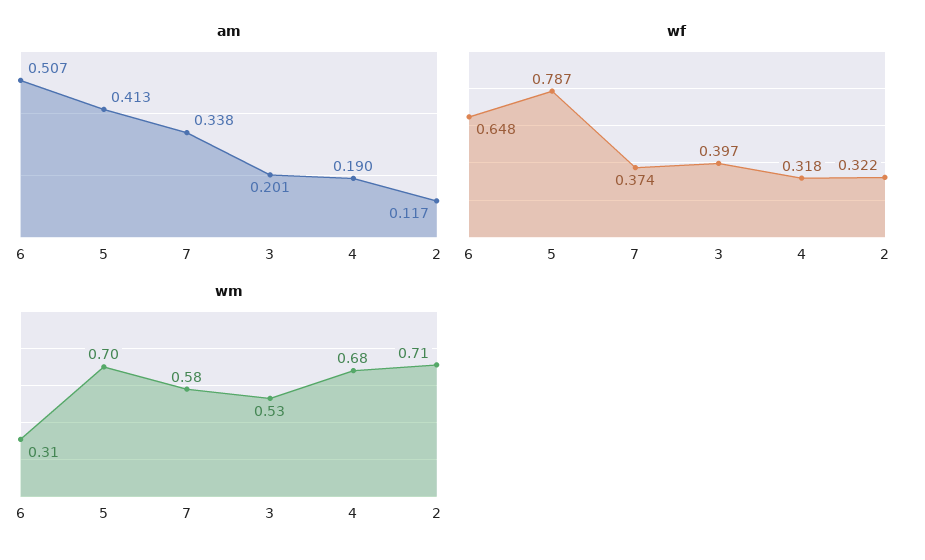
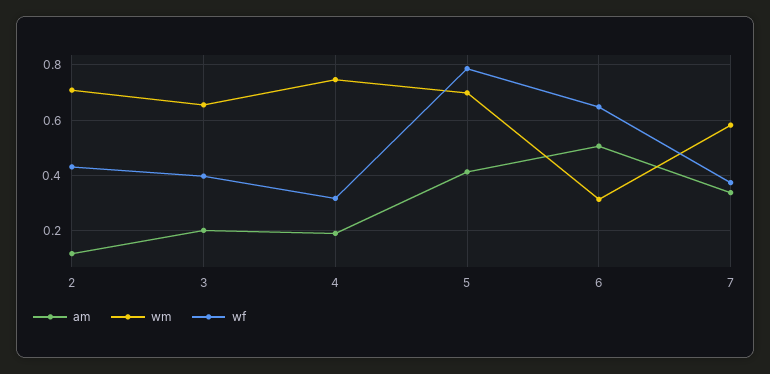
wf, 2: 0.322 -> 0.425
wm, 3: 0.53 -> 0.65
wm, 4: 0.68 -> 0.75

